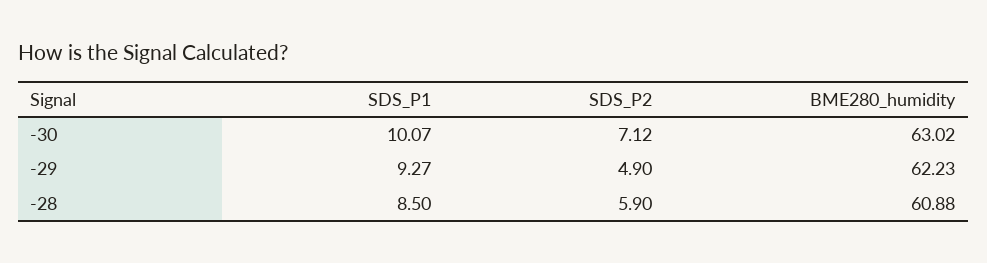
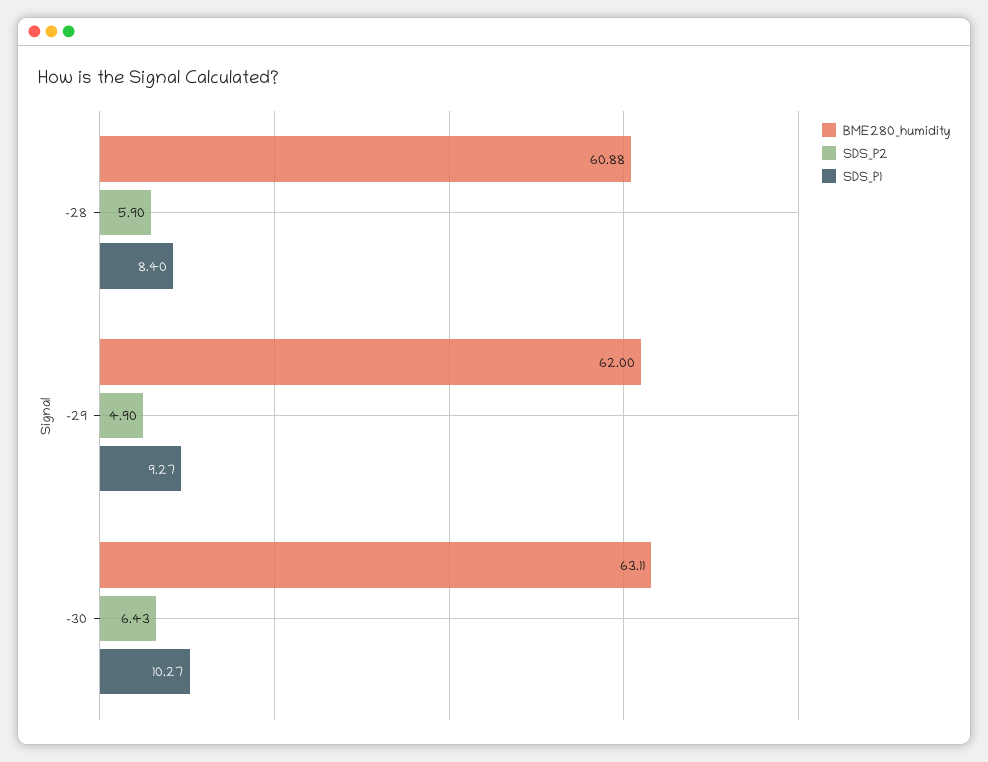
SDS_P1, -30: 10.07 -> 10.27
SDS_P2, -30: 7.12 -> 6.43
BME280_humidity, -30: 63.02 -> 63.11
BME280_humidity, -29: 62.23 -> 62
SDS_P1, -28: 8.5 -> 8.4

